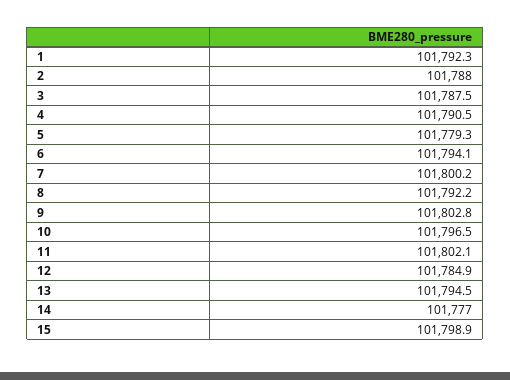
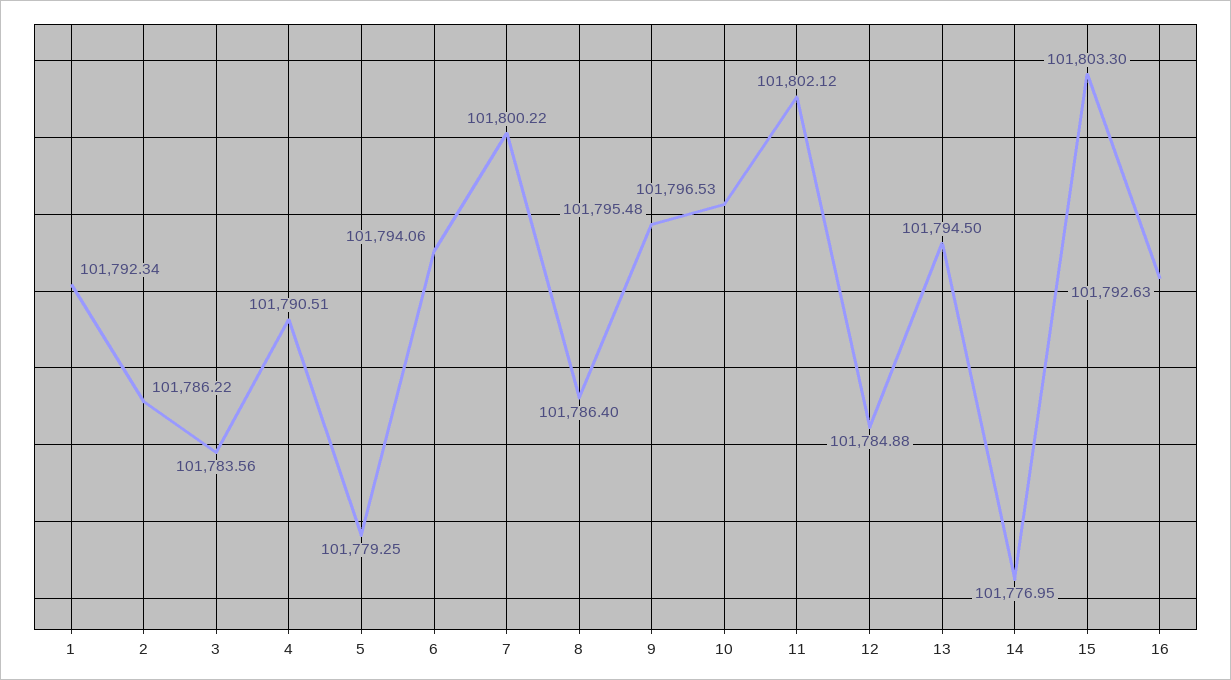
2: 101788 -> 101786.22
3: 101787.5 -> 101783.56
8: 101792.2 -> 101786.4
9: 101802.8 -> 101795.48
15: 101798.9 -> 101803.3
16: none -> 101792.63

